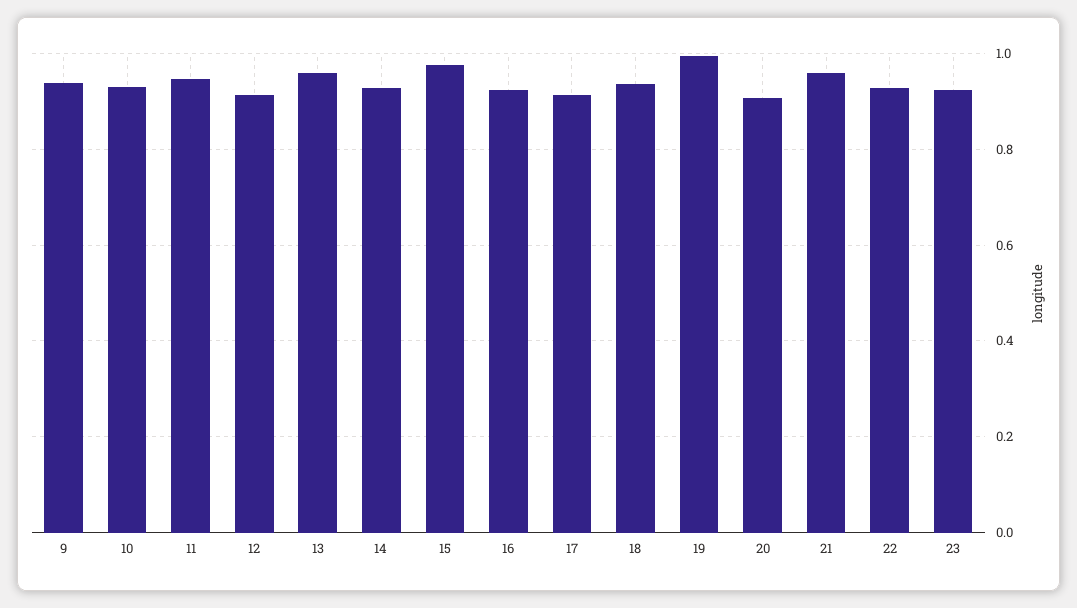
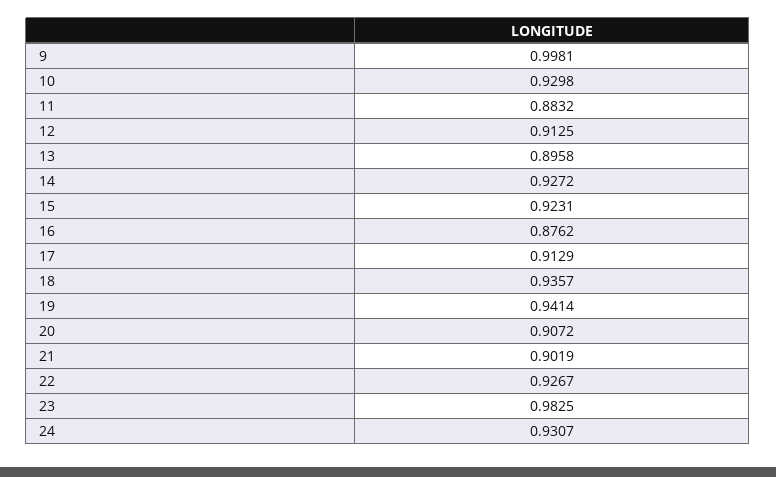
9: 0.94 -> 0.9981
11: 0.94 -> 0.8832
13: 0.96 -> 0.8958
15: 0.98 -> 0.9231
16: 0.92 -> 0.8762
19: 1 -> 0.9414
21: 0.96 -> 0.9019
23: 0.92 -> 0.9825
24: none -> 0.9307

